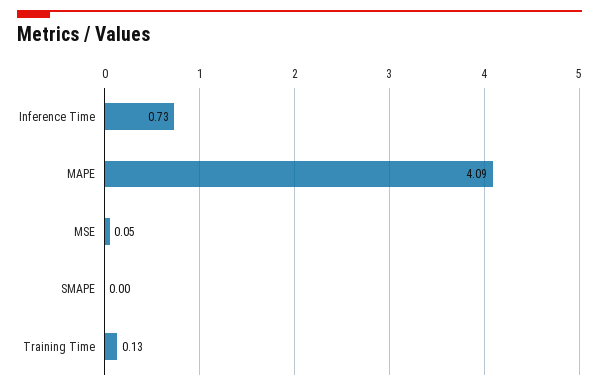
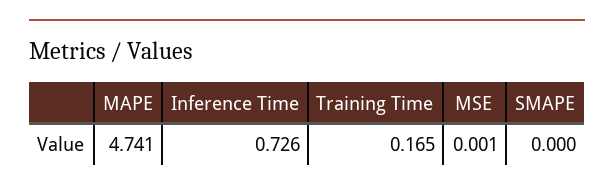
MAPE: 4.09 -> 4.741
MSE: 0.05 -> 0.001
Training Time: 0.13 -> 0.165

